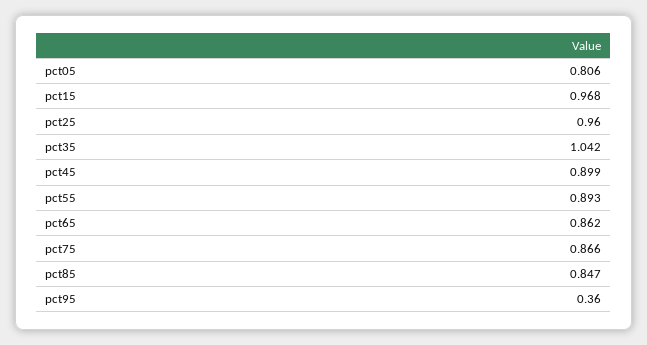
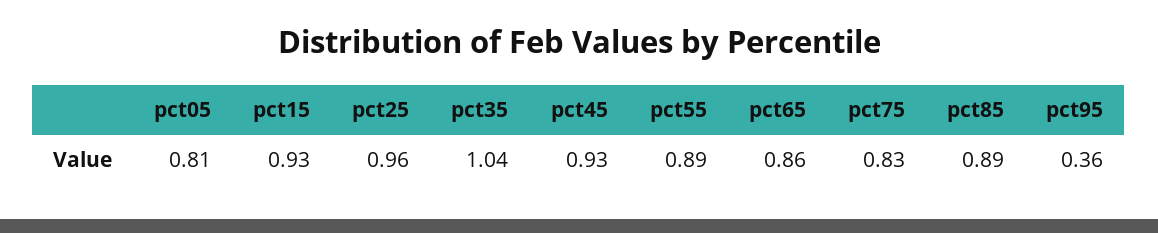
pct15: 0.968 -> 0.93
pct45: 0.899 -> 0.93
pct75: 0.866 -> 0.83
pct85: 0.847 -> 0.89

